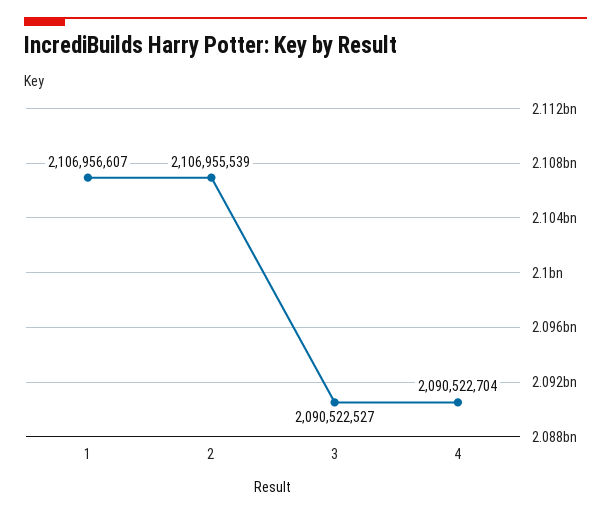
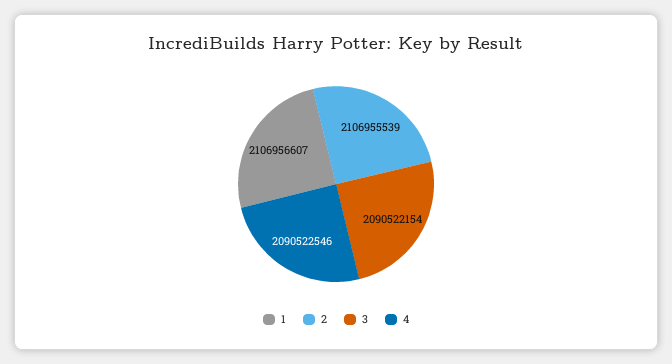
3: 2090522527 -> 2090522154
4: 2090522704 -> 2090522546

